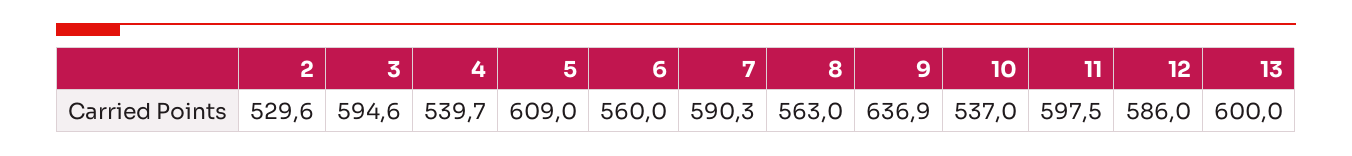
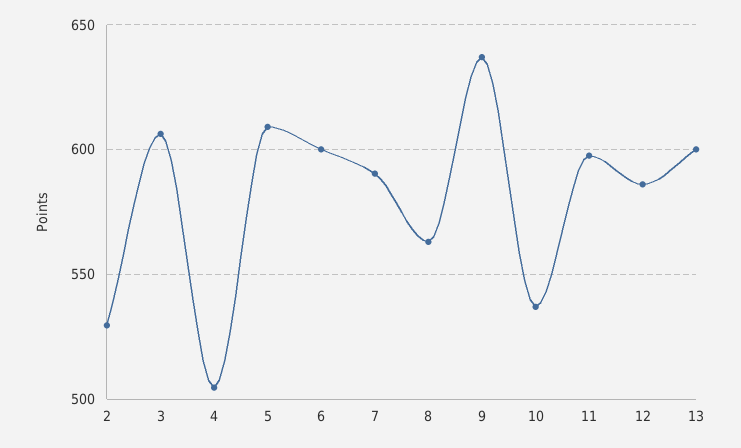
3: 594.6 -> 605
4: 539.7 -> 505
6: 560 -> 600

